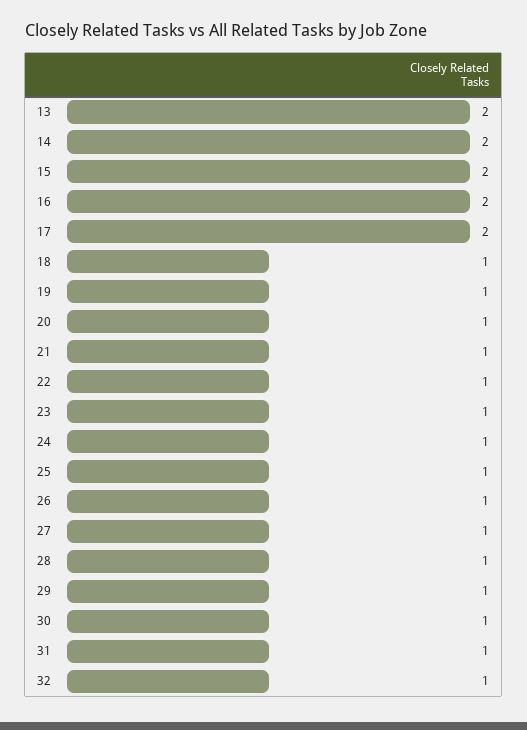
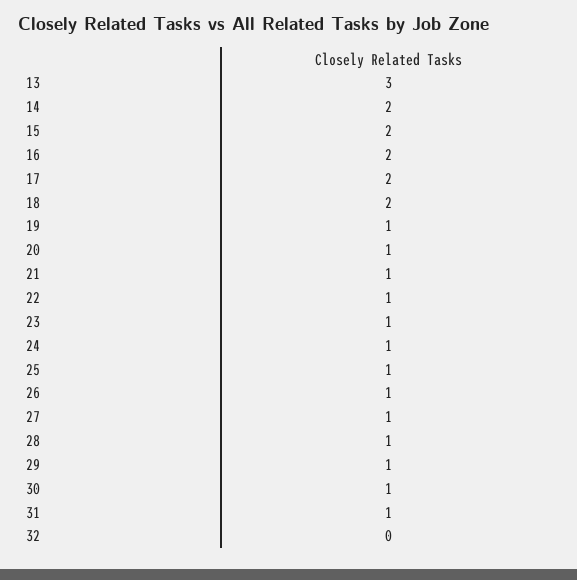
13: 2 -> 3
18: 1 -> 2
32: 1 -> 0

